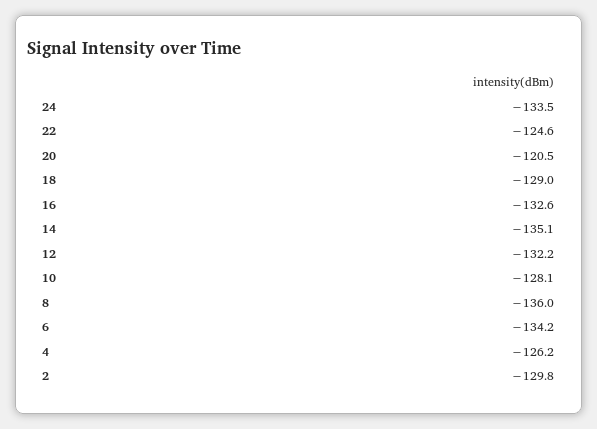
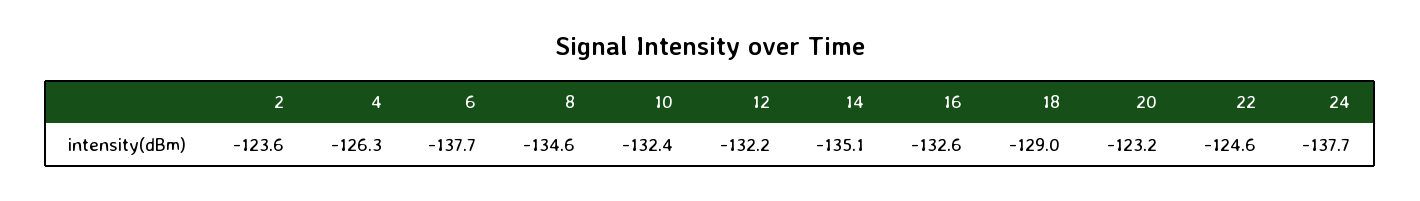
24: -133.5 -> -137.7
20: -120.5 -> -123.2
10: -128.1 -> -132.4
8: -136 -> -134.6
6: -134.2 -> -137.7
4: -126.2 -> -126.3
2: -129.8 -> -123.6

